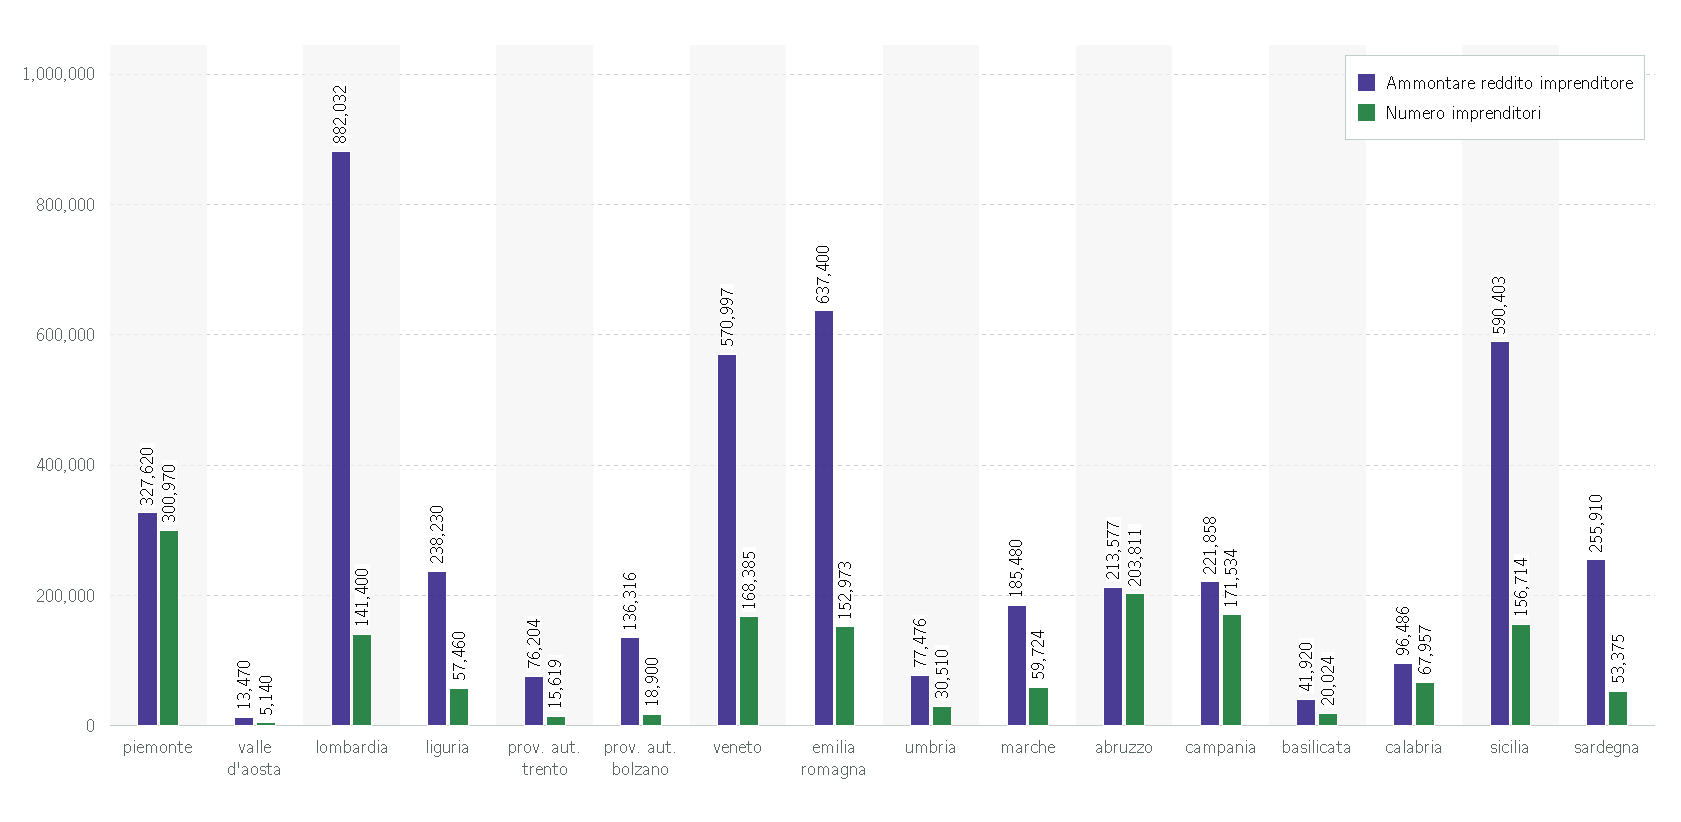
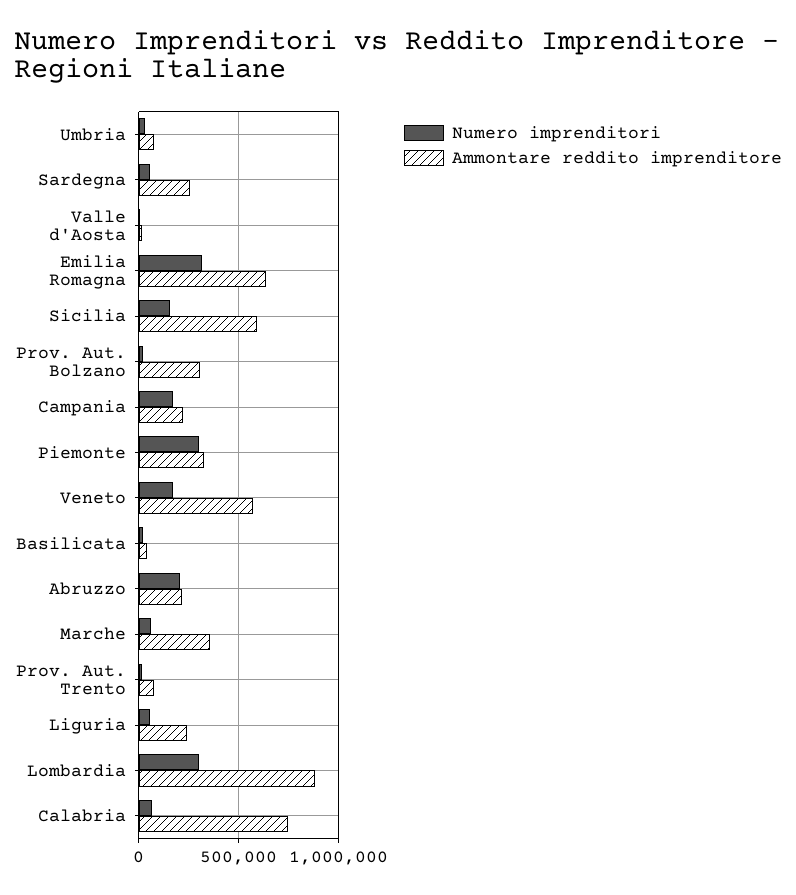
Numero imprenditori, lombardia: 141400 -> 300000
Ammontare reddito imprenditore, prov. aut. bolzano: 136316 -> 300000
Numero imprenditori, emilia romagna: 152973 -> 300000
Ammontare reddito imprenditore, marche: 185480 -> 350000
Ammontare reddito imprenditore, calabria: 96486 -> 750000

